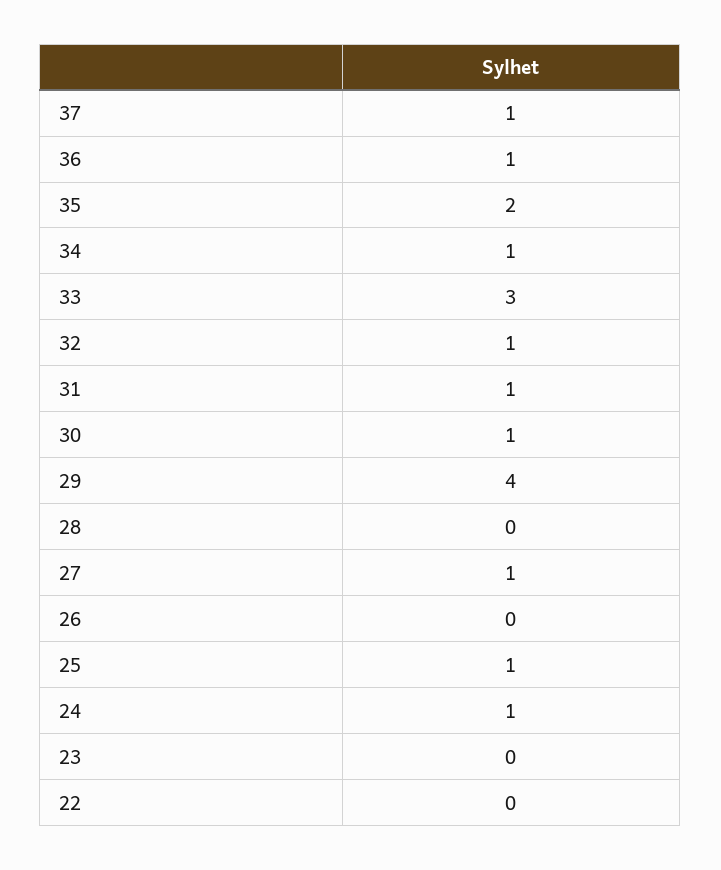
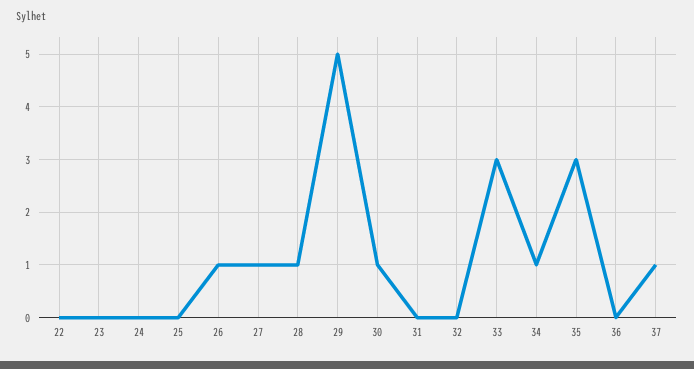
36: 1 -> 0
35: 2 -> 3
32: 1 -> 0
31: 1 -> 0
29: 4 -> 5
28: 0 -> 1
26: 0 -> 1
25: 1 -> 0
24: 1 -> 0

